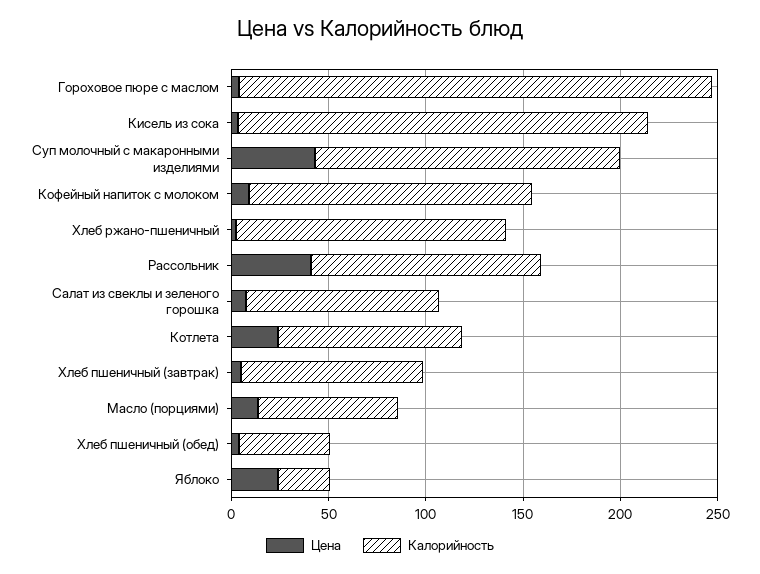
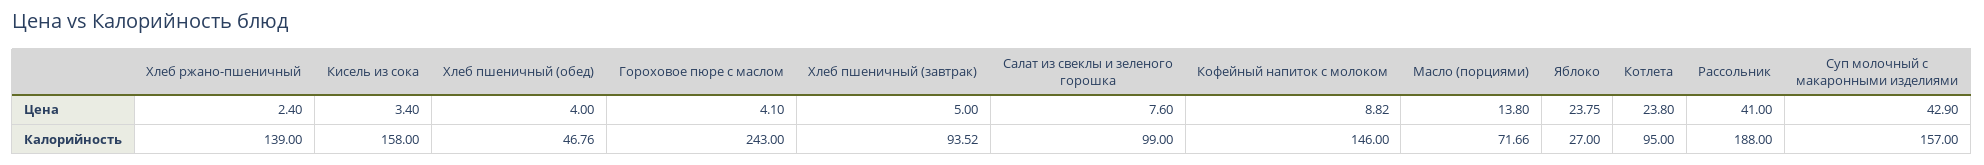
Калорийность, Кисель из сока: 210 -> 158
Калорийность, Рассольник: 120 -> 188

